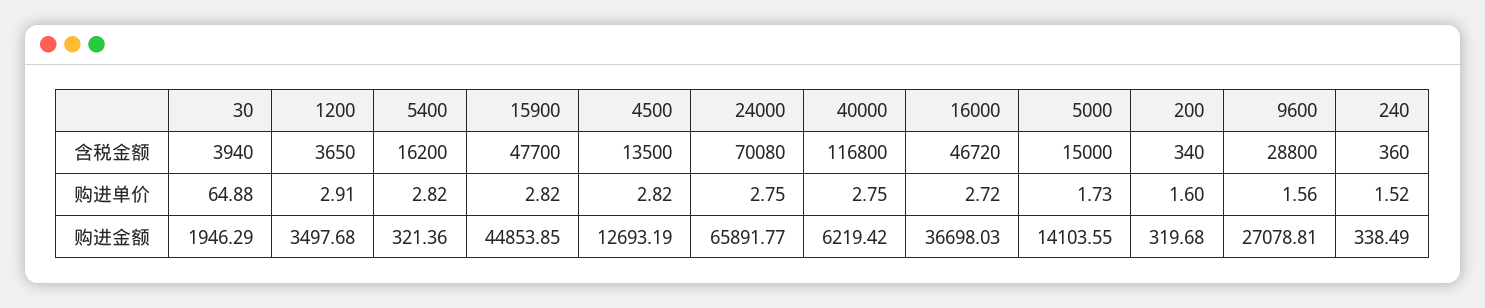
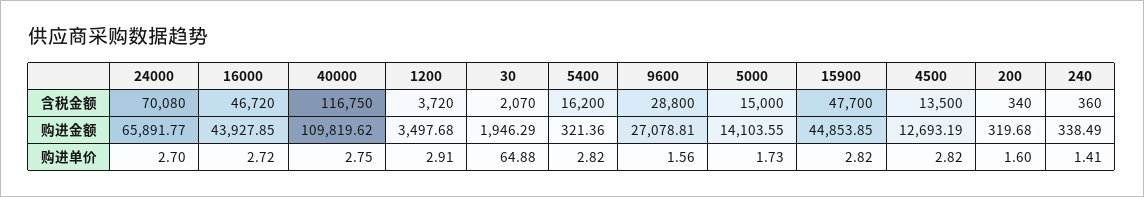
30, 含税金额: 3940 -> 2070
1200, 含税金额: 3650 -> 3720
40000, 含税金额: 116800 -> 116750
24000, 购进单价: 2.75 -> 2.7
240, 购进单价: 1.52 -> 1.41
40000, 购进金额: 6219.42 -> 109819.62
16000, 购进金额: 36698.03 -> 43927.85

